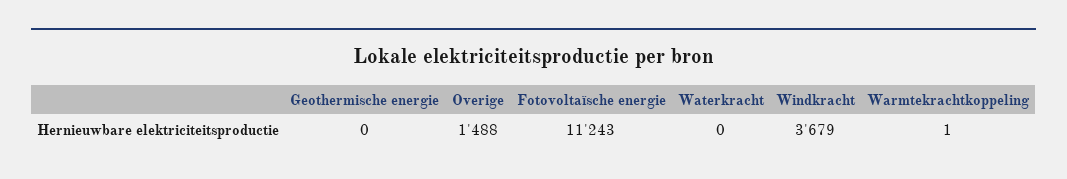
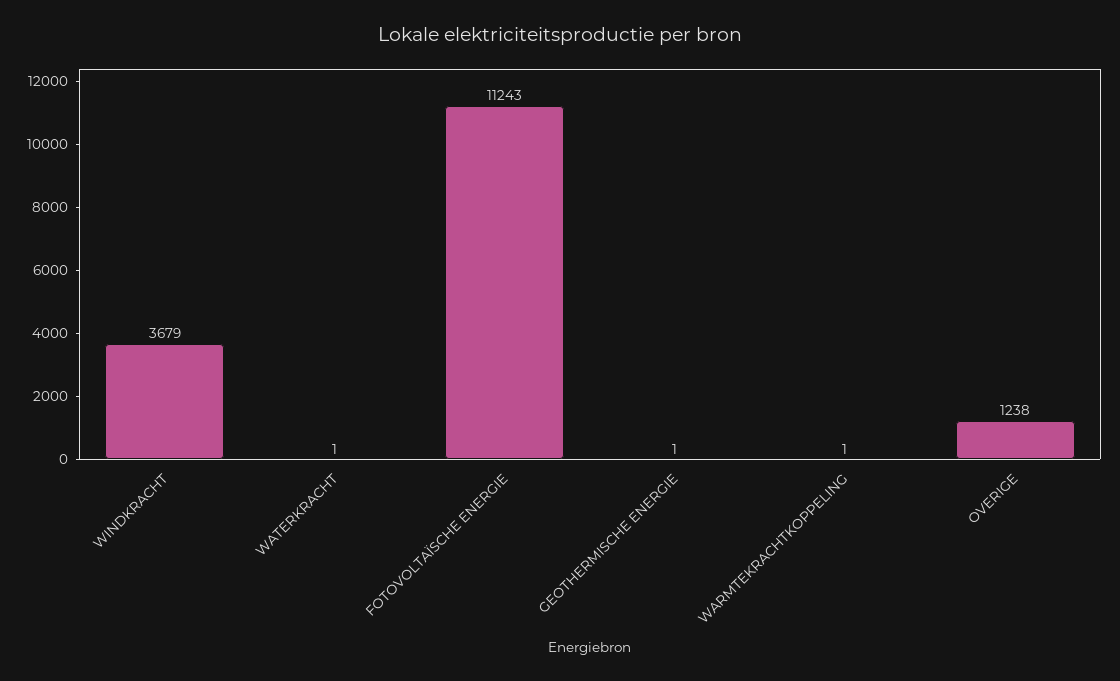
Geothermische energie: 0 -> 1
Overige: 1488 -> 1238
Waterkracht: 0 -> 1

